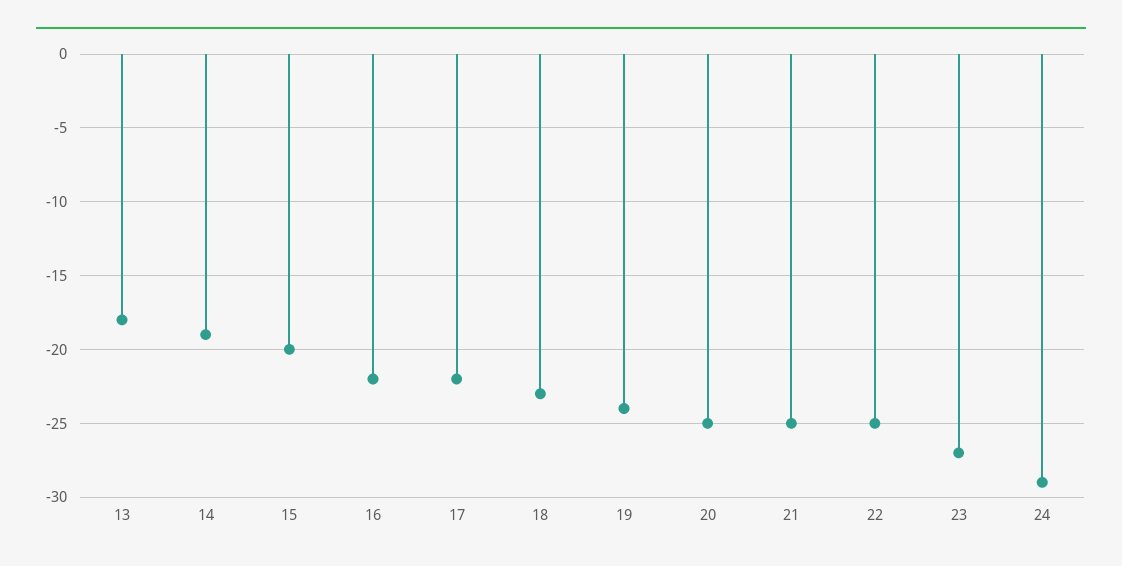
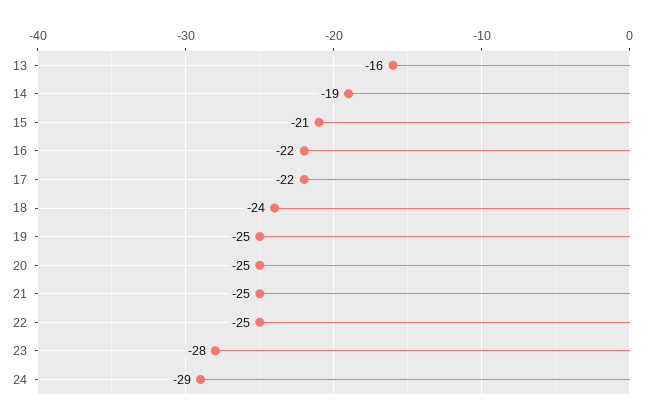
13: -18 -> -16
15: -20 -> -21
18: -23 -> -24
19: -24 -> -25
23: -27 -> -28

